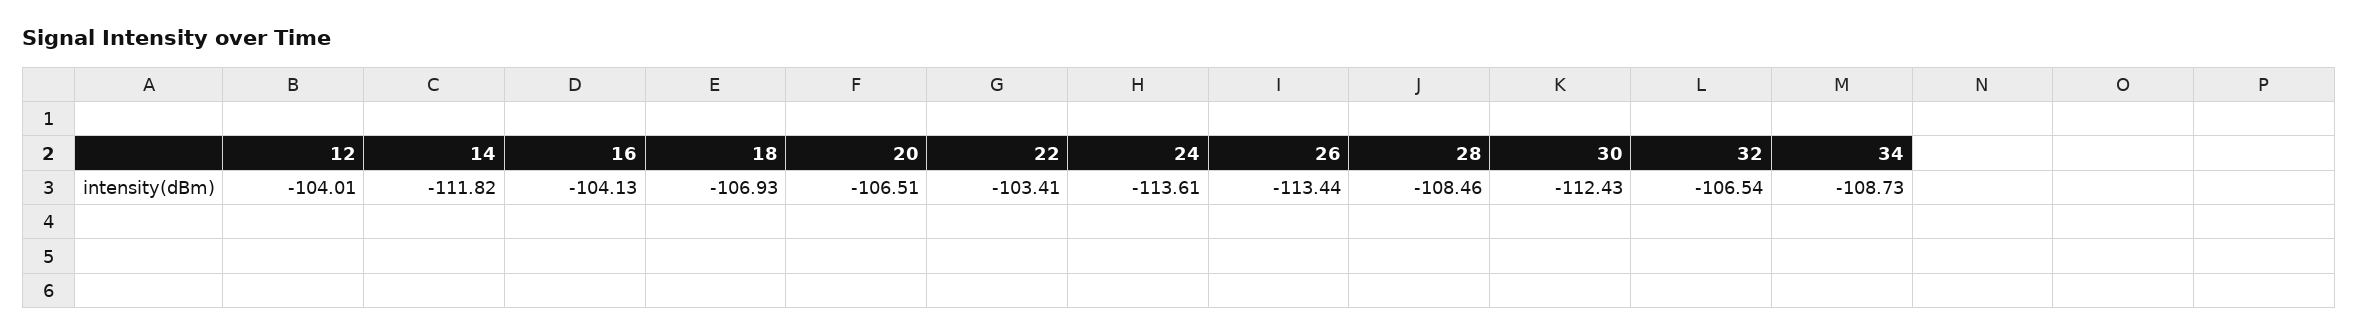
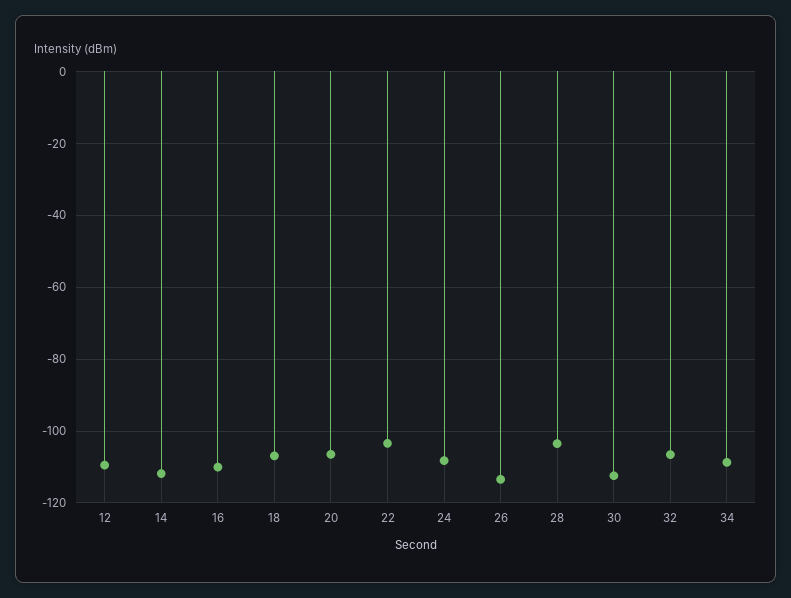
12: -104.01 -> -110
16: -104.13 -> -110
24: -113.61 -> -108
28: -108.46 -> -104

